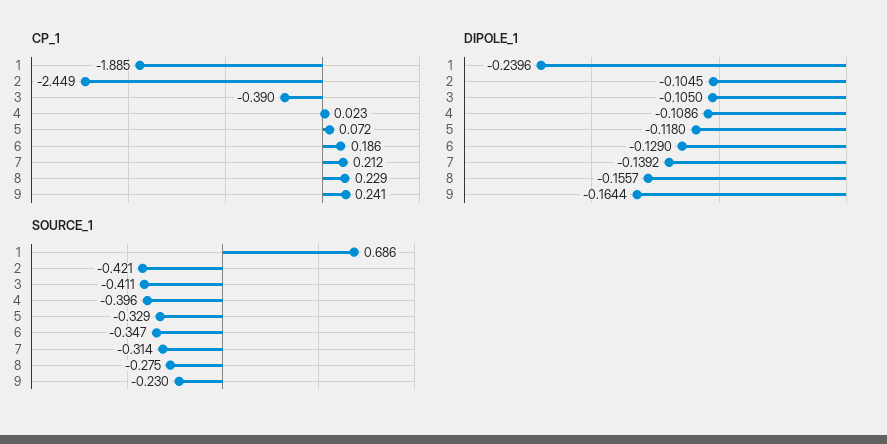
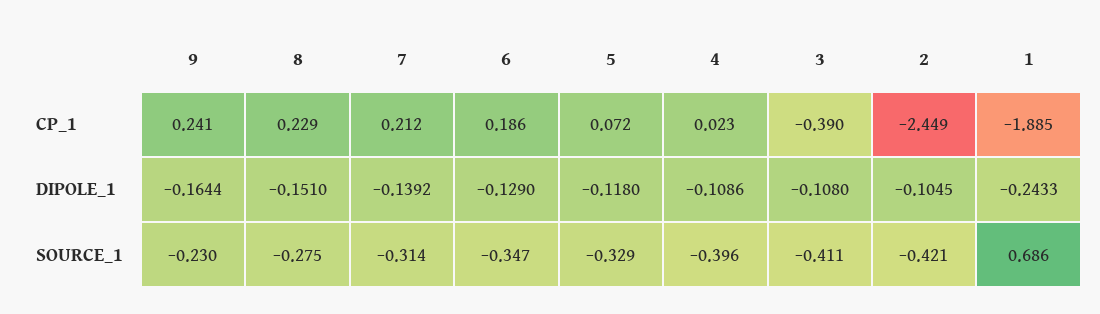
DIPOLE_1, 1: -0.2396 -> -0.2433
DIPOLE_1, 3: -0.105 -> -0.108
DIPOLE_1, 8: -0.1557 -> -0.151

